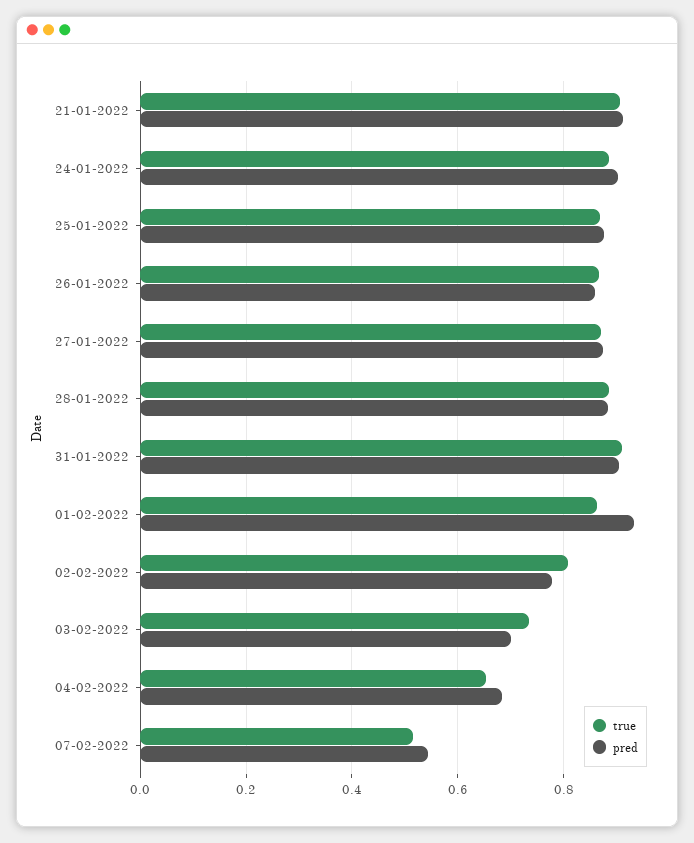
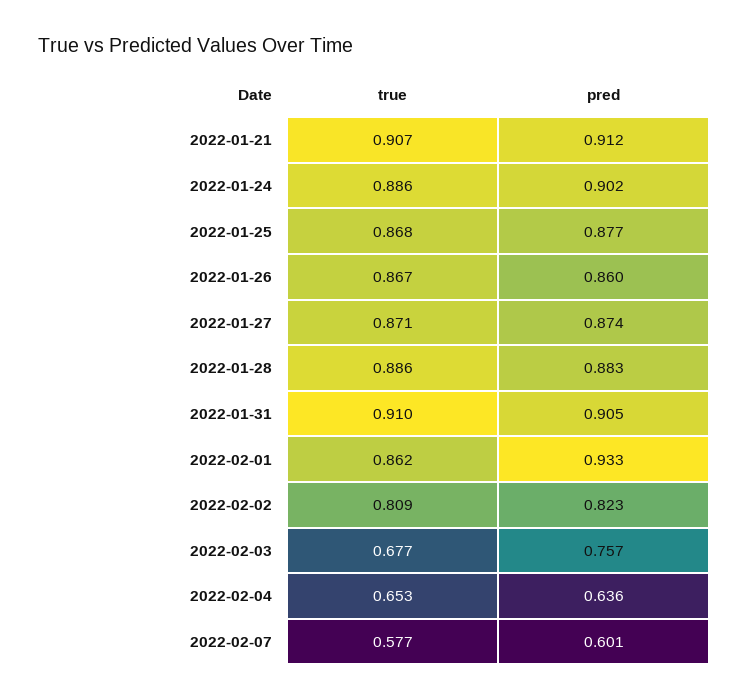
pred, 02-02-2022: 0.78 -> 0.823
true, 03-02-2022: 0.74 -> 0.677
pred, 03-02-2022: 0.7 -> 0.757
pred, 04-02-2022: 0.68 -> 0.636
true, 07-02-2022: 0.52 -> 0.577
pred, 07-02-2022: 0.54 -> 0.601

